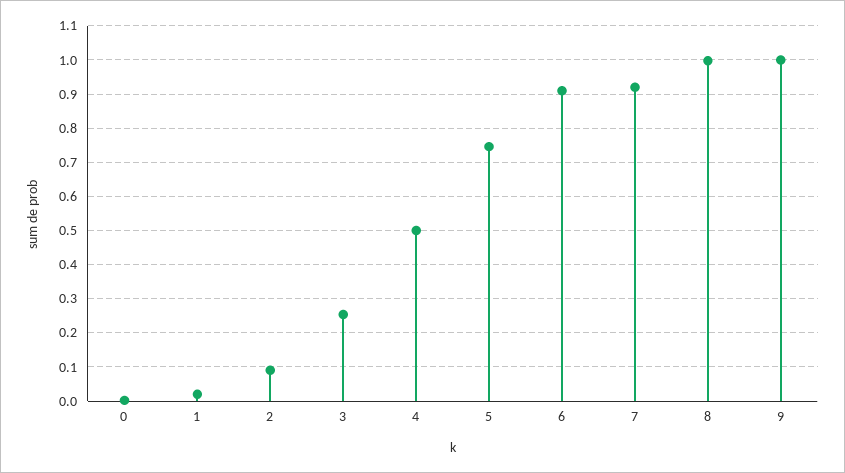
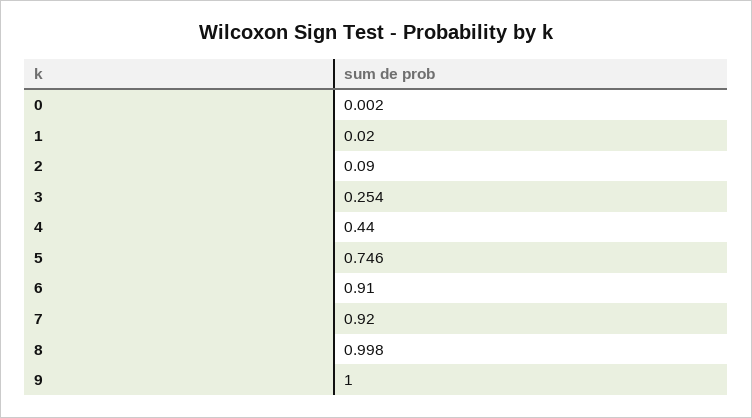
4: 0.5 -> 0.44

